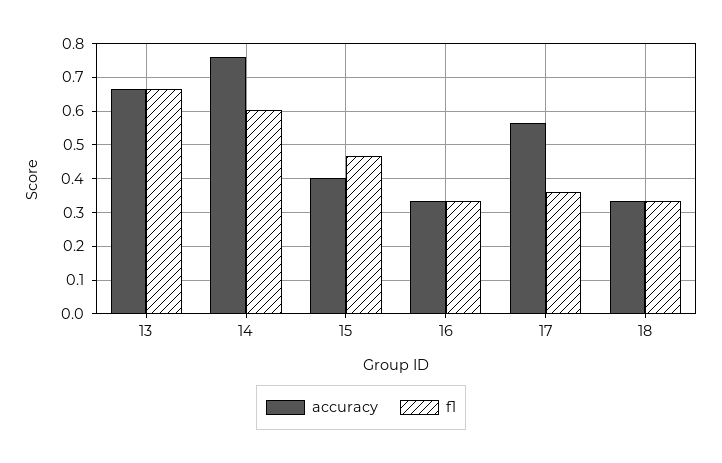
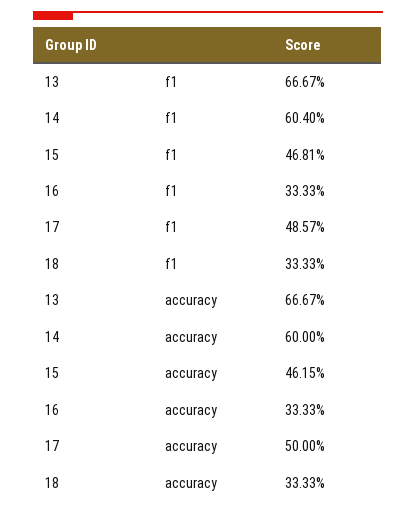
accuracy, 14: 0.76 -> 0.6
accuracy, 15: 0.4 -> 0.4615
accuracy, 17: 0.56 -> 0.5
f1, 17: 0.36 -> 0.4857

